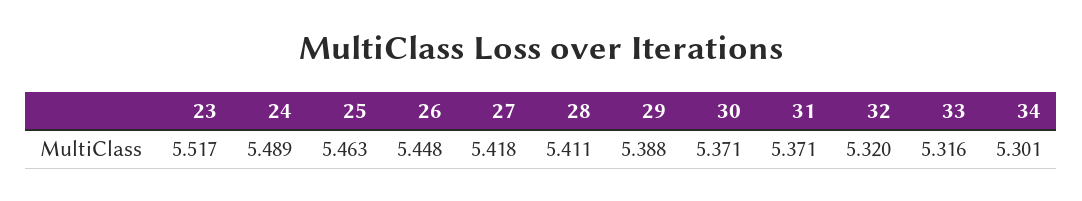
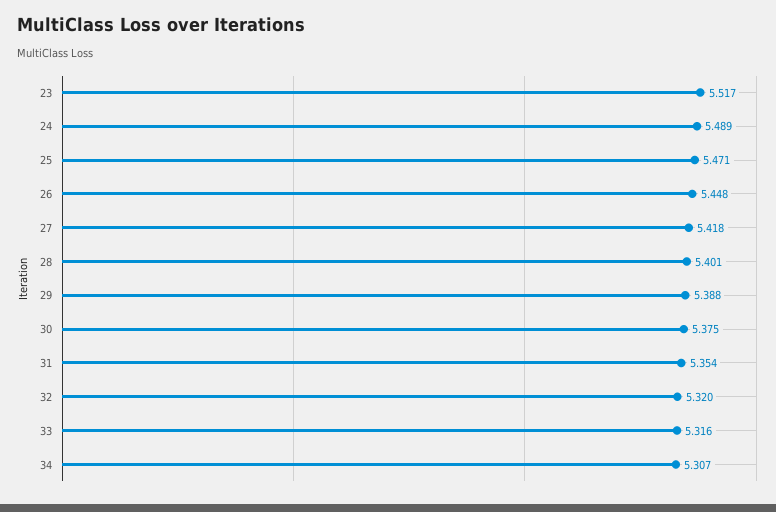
25: 5.463 -> 5.471
28: 5.411 -> 5.401
30: 5.371 -> 5.375
31: 5.371 -> 5.354
34: 5.301 -> 5.307

